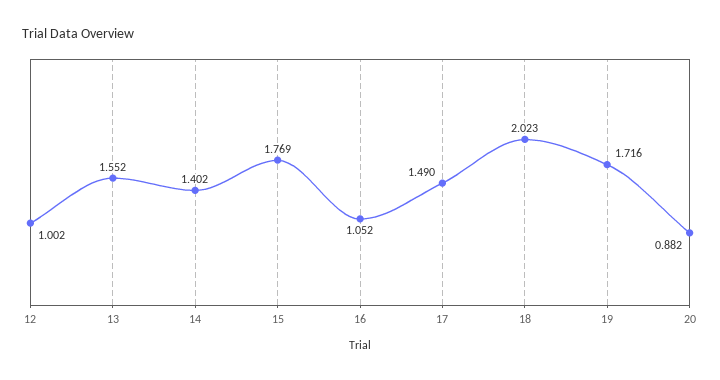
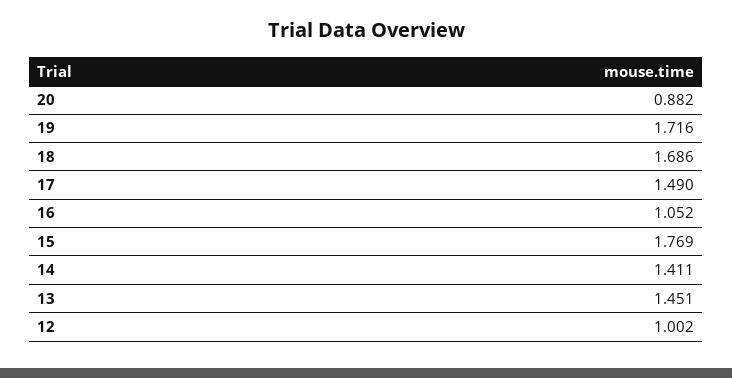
13: 1.552 -> 1.451
14: 1.402 -> 1.411
18: 2.023 -> 1.686

